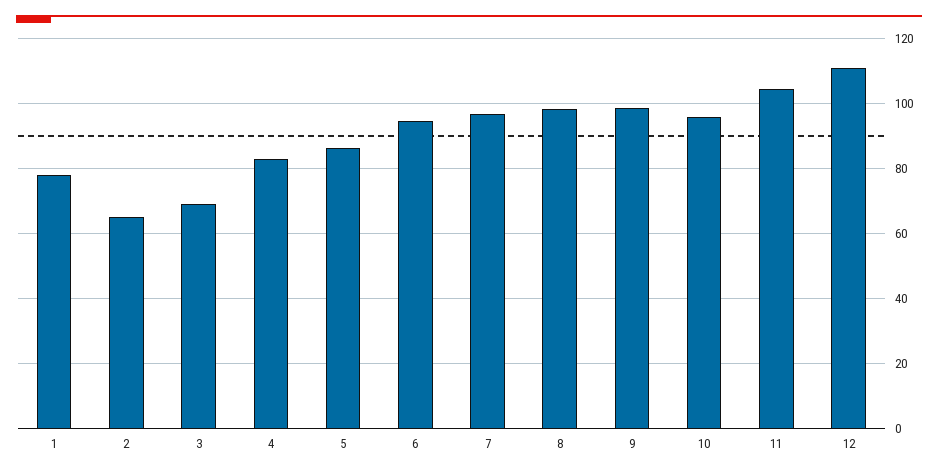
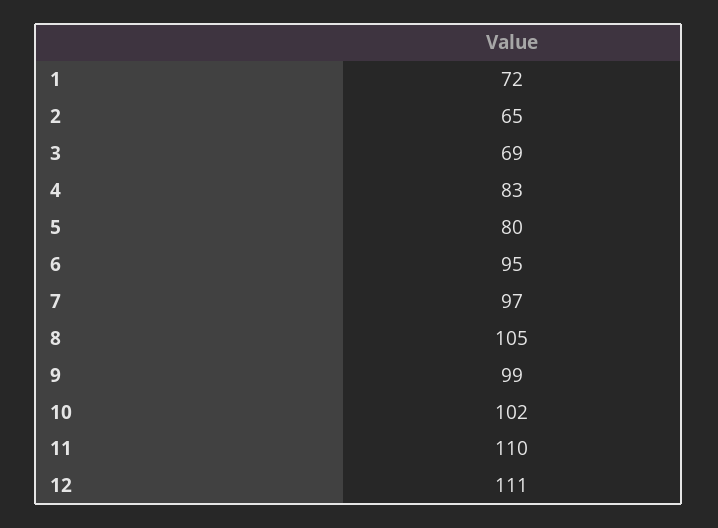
1: 78 -> 72
5: 86 -> 80
8: 98 -> 105
10: 96 -> 102
11: 104 -> 110

